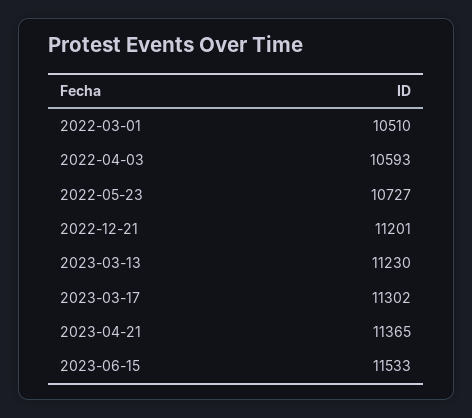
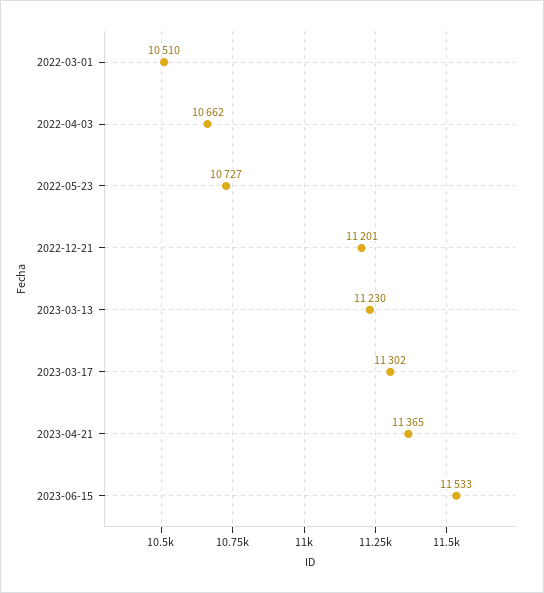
2022-04-03: 10593 -> 10662

